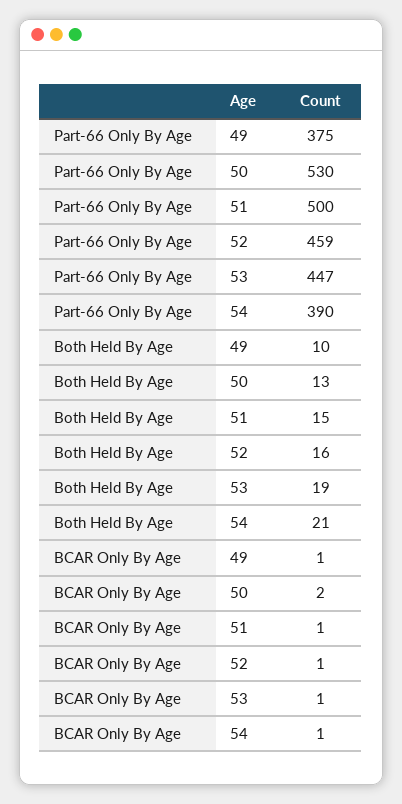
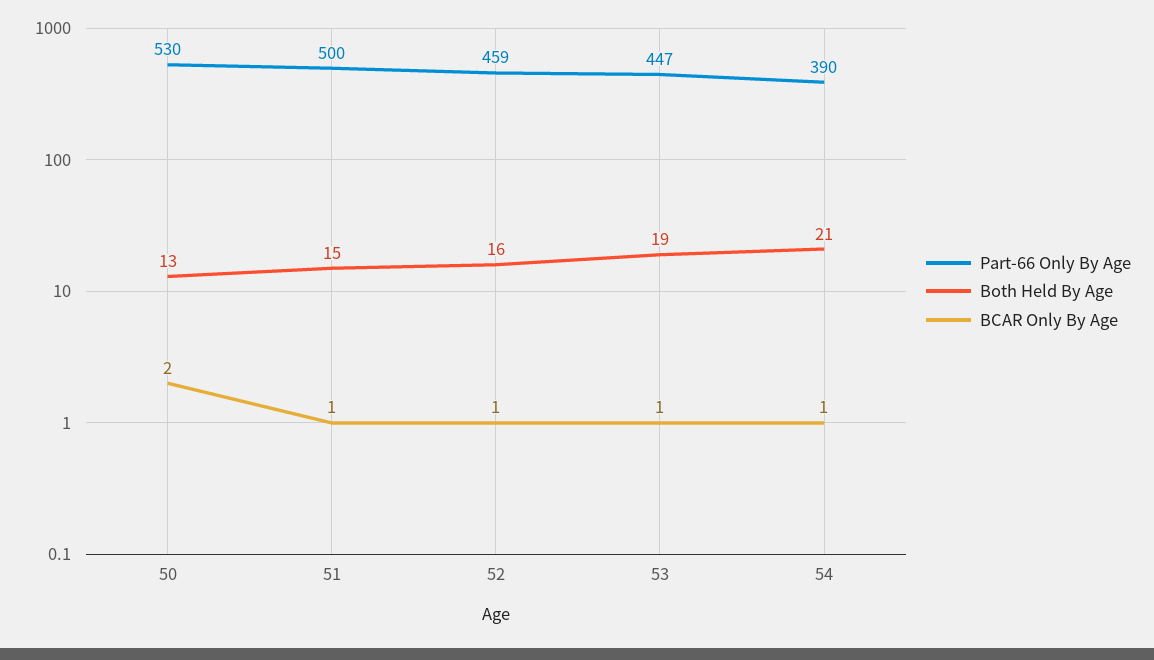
Part-66 Only By Age, 49: 375 -> none
Both Held By Age, 49: 10 -> none
BCAR Only By Age, 49: 1 -> none

